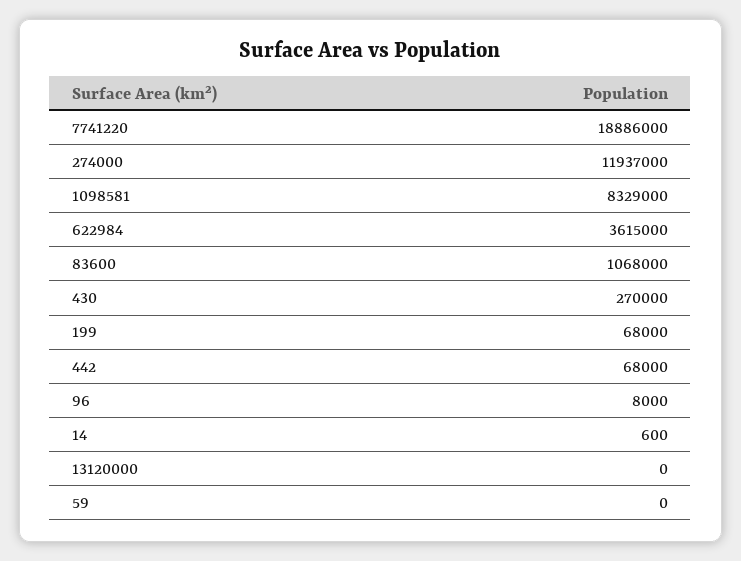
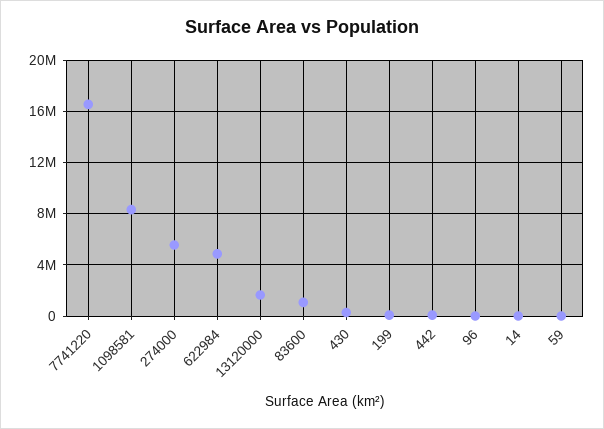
7741220: 18886000 -> 16500000
274000: 11937000 -> 5500000
622984: 3615000 -> 5000000
13120000: 0 -> 1500000

